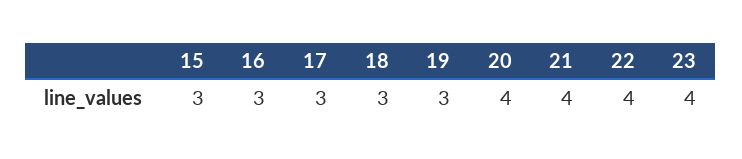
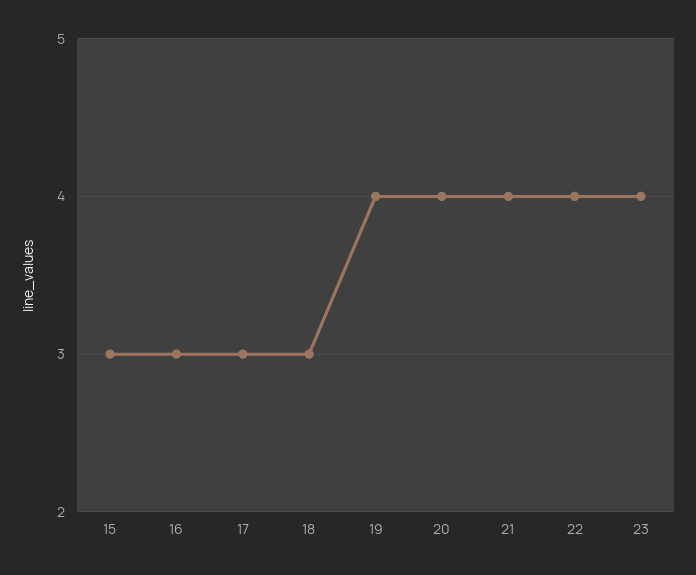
19: 3 -> 4

